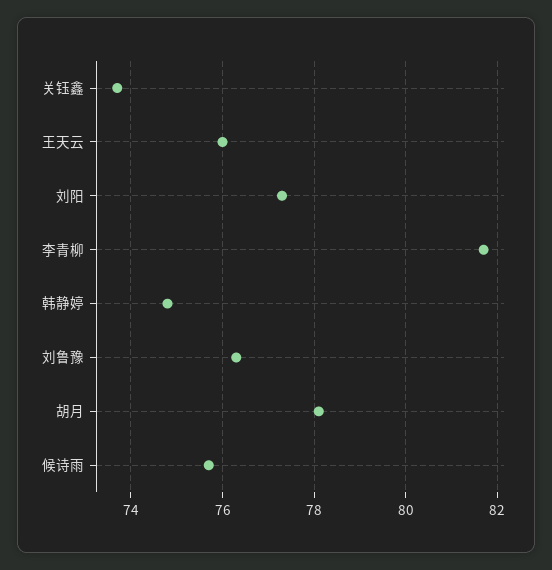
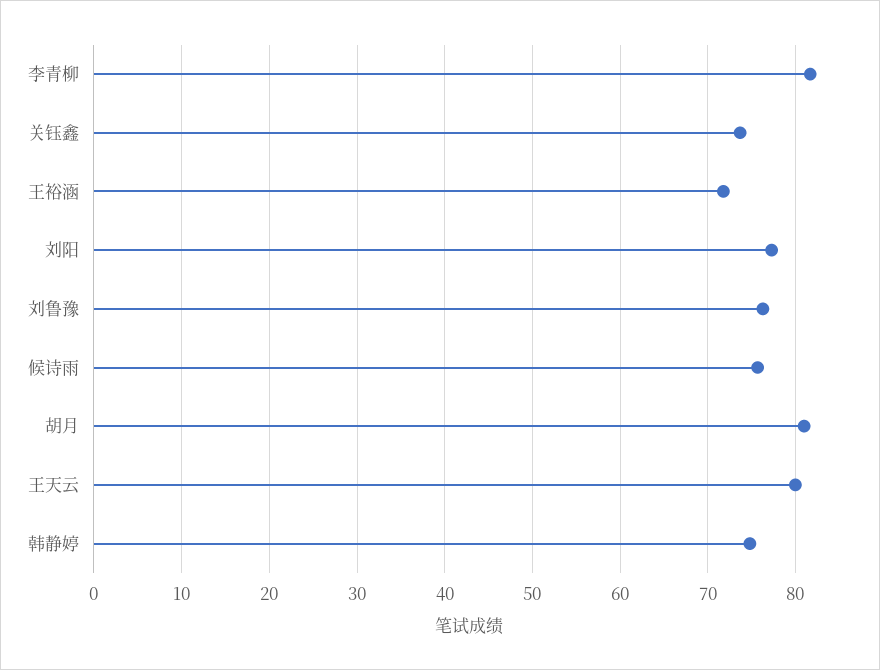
王天云: 76 -> 80
胡月: 78 -> 81
王裕涵: none -> 72

